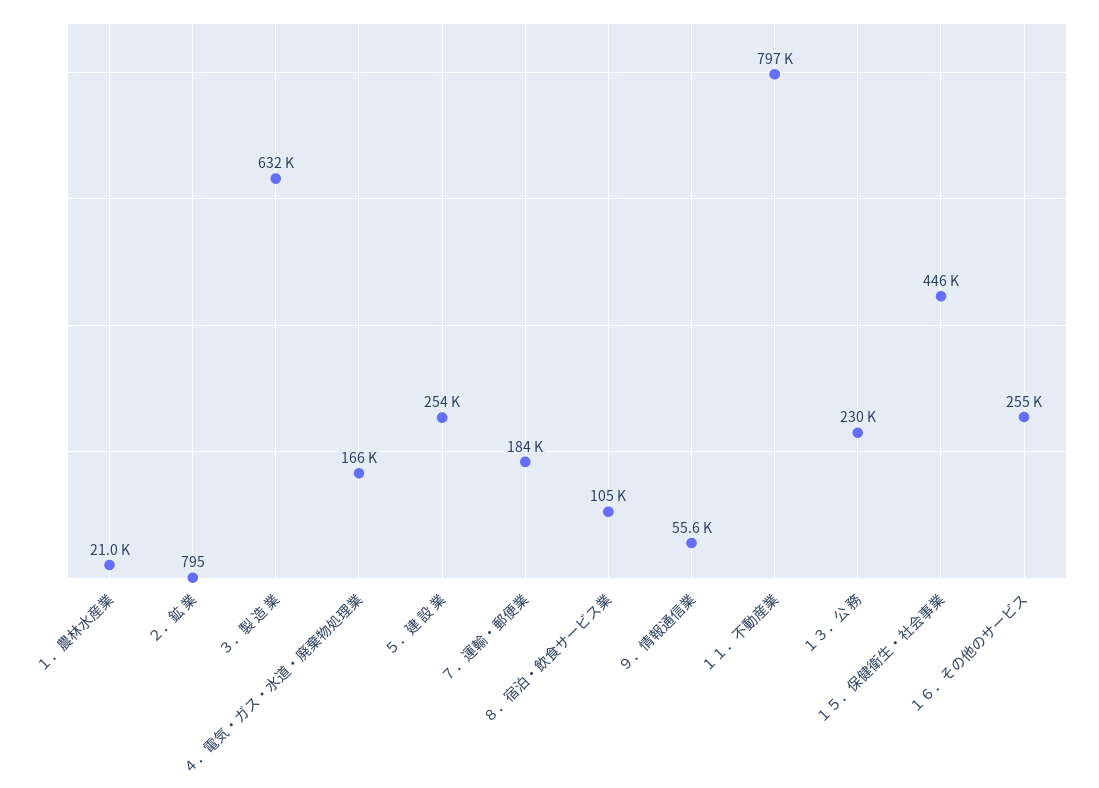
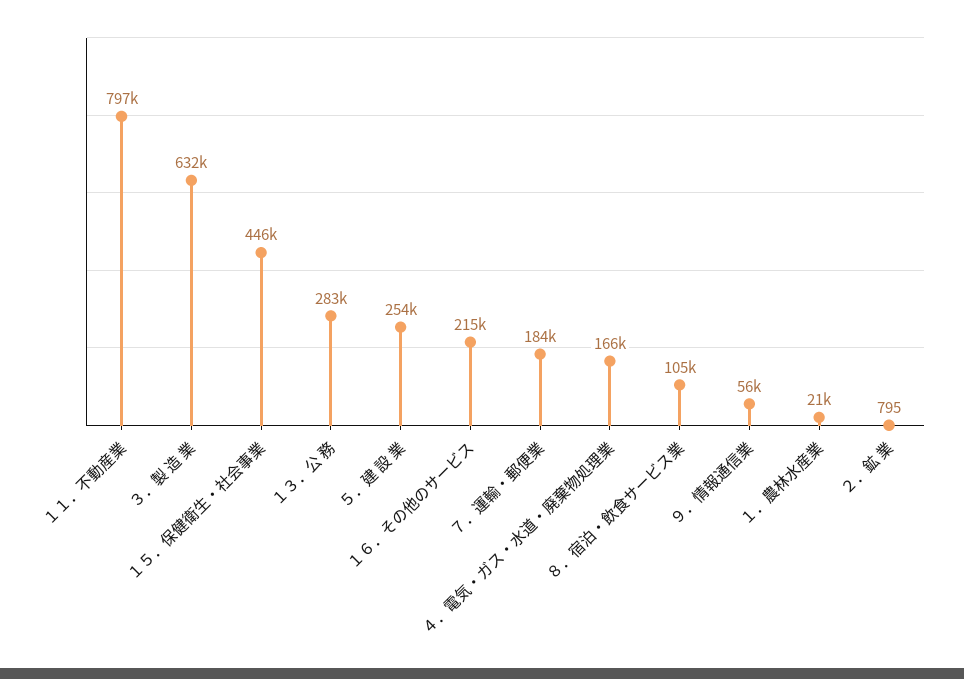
１３．公 務: 230000 -> 283000
１６．その他のサービス: 255000 -> 215000

